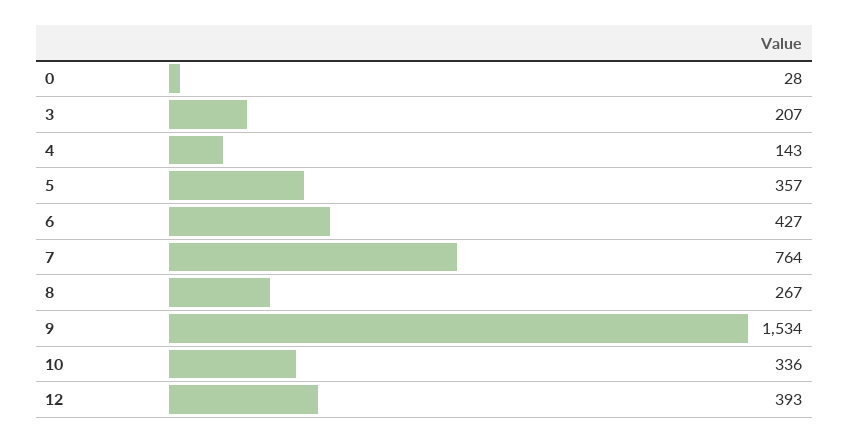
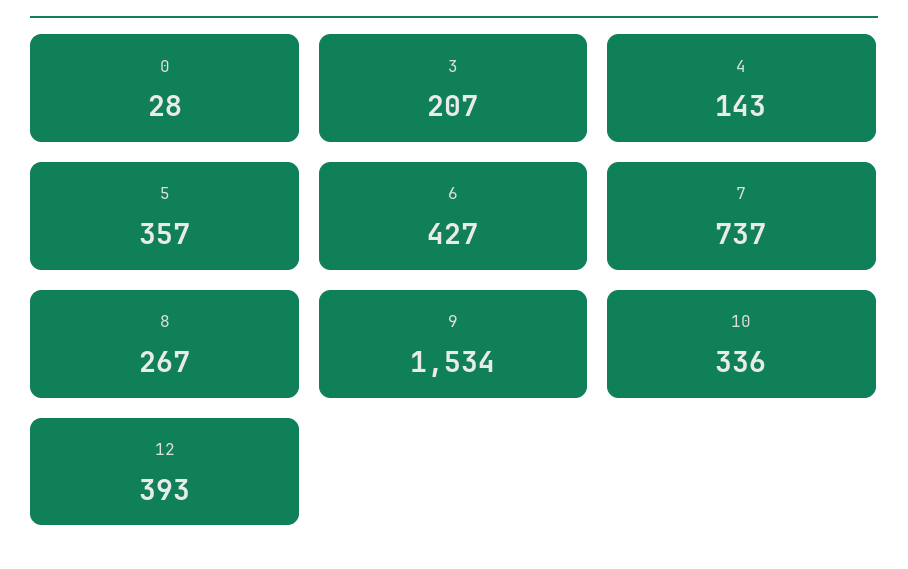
7: 764 -> 737

